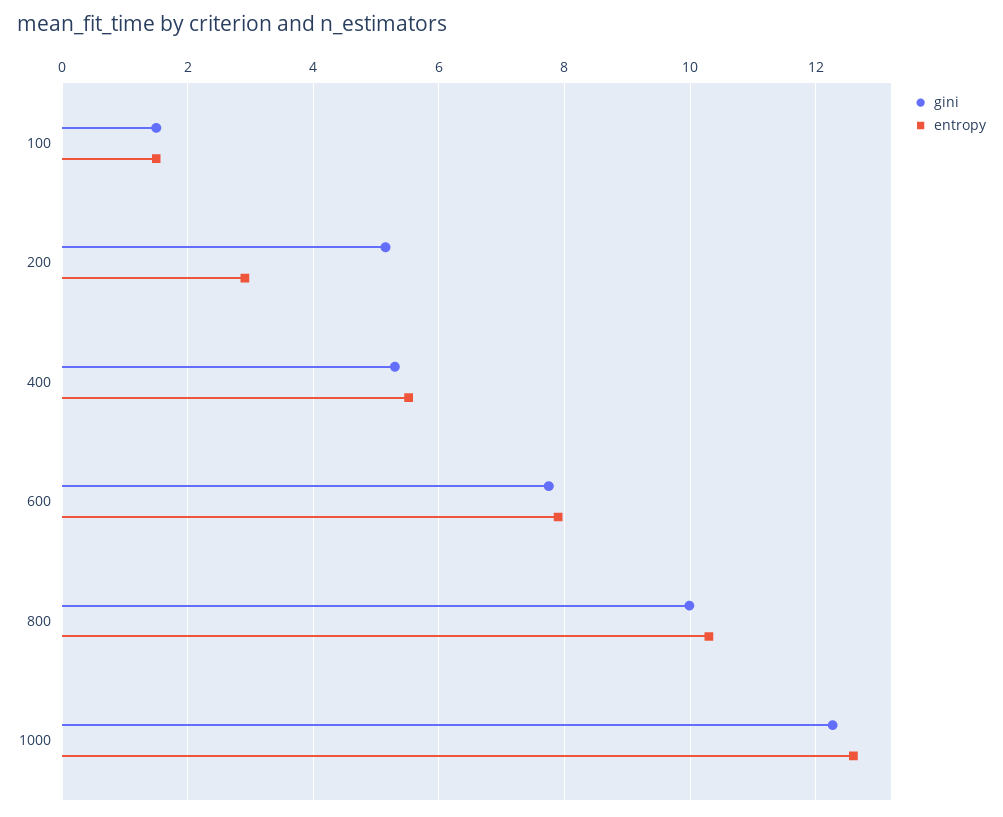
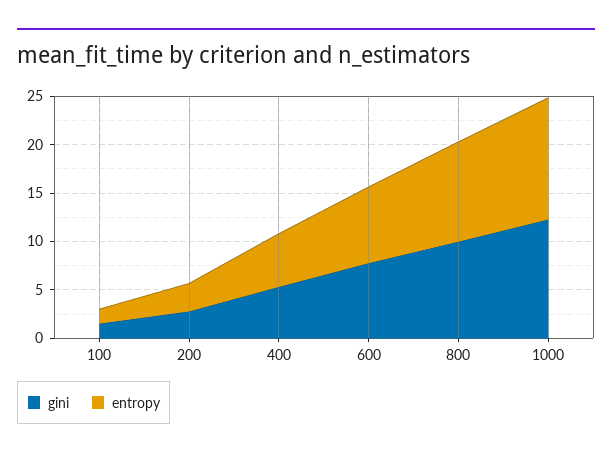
gini, 200: 5.2 -> 3

